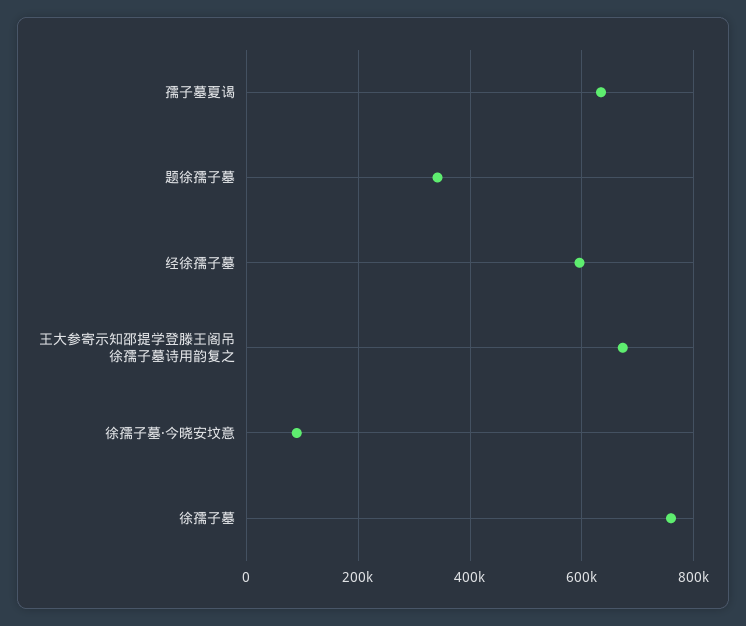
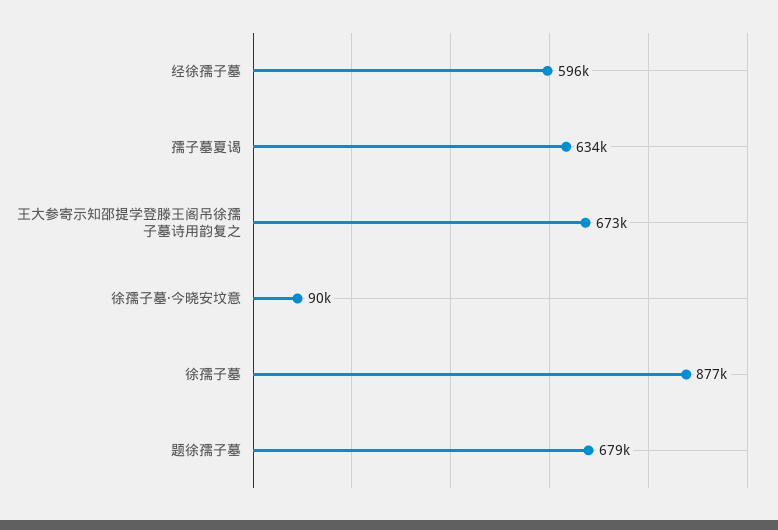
题徐孺子墓: 340000 -> 679000
徐孺子墓: 760000 -> 877000

